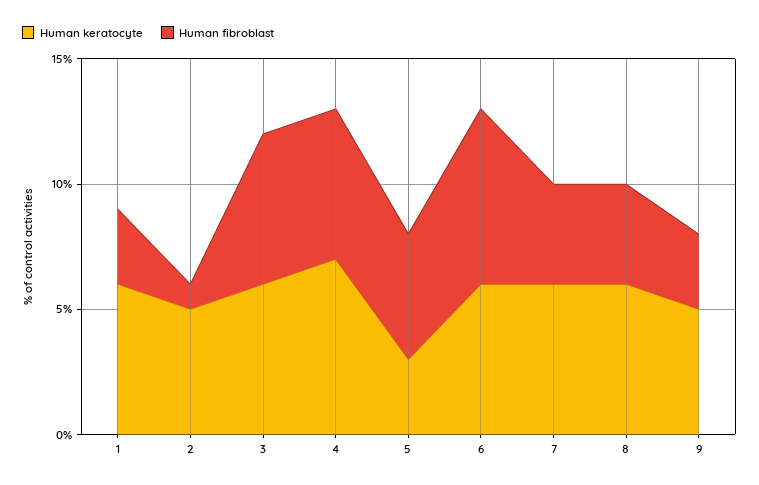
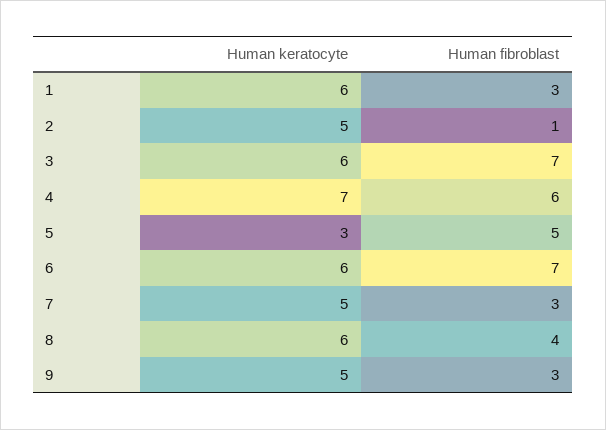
Human fibroblast, 3: 6 -> 7
Human keratocyte, 7: 6 -> 5
Human fibroblast, 7: 4 -> 3

